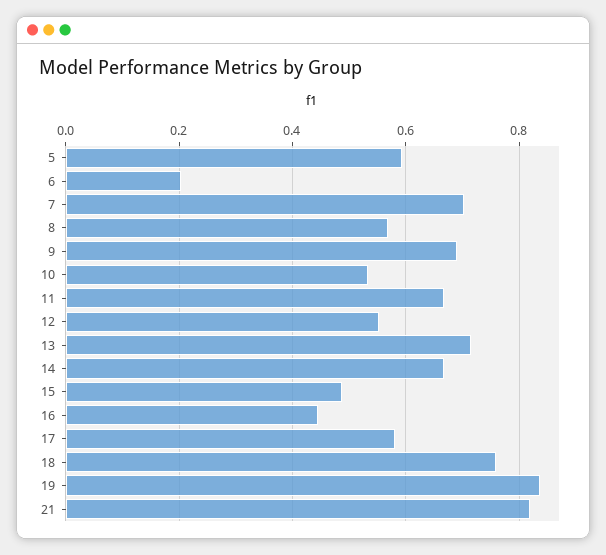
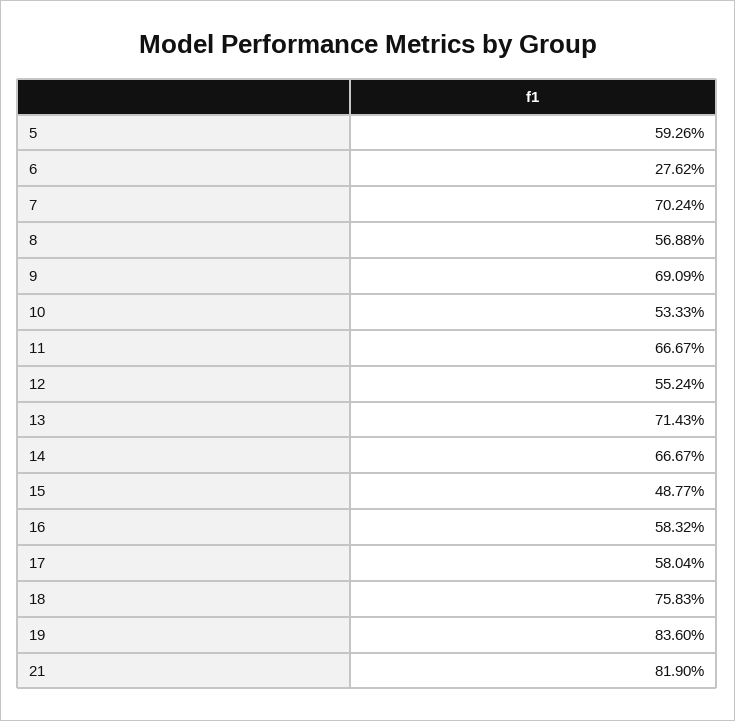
6: 0.2 -> 0.2762
16: 0.44 -> 0.5832

